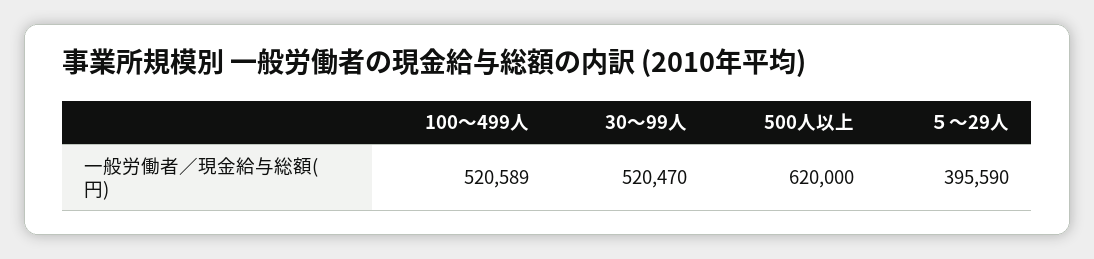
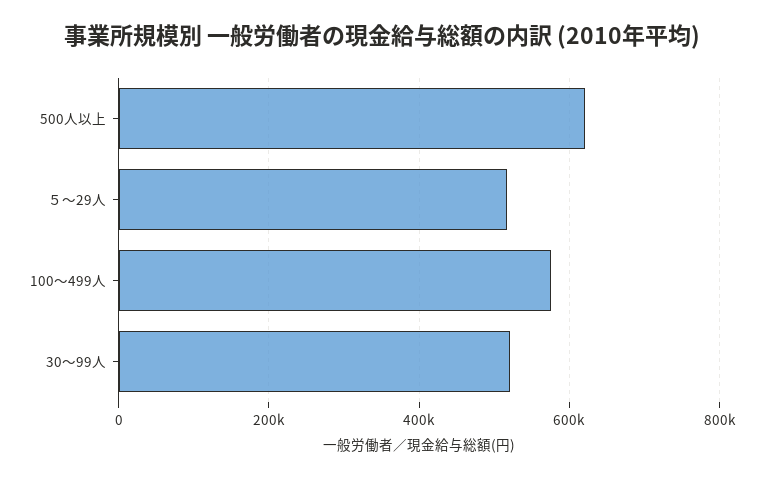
100～499人: 520589 -> 580000
５～29人: 395590 -> 520000

